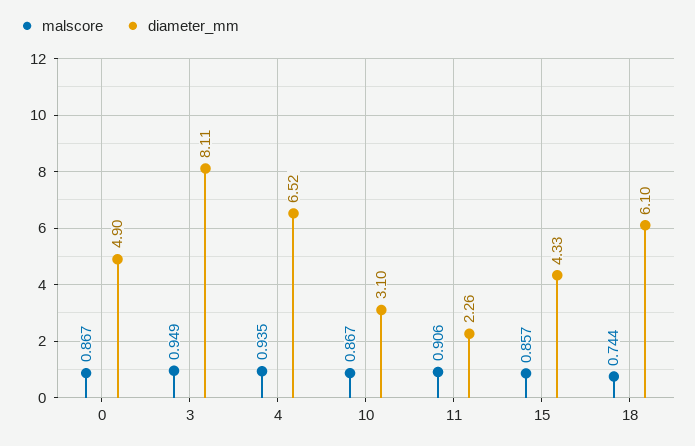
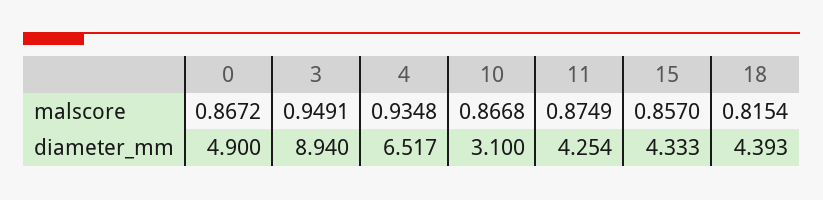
diameter_mm, 3: 8.11 -> 8.94
malscore, 11: 0.906 -> 0.8749
diameter_mm, 11: 2.26 -> 4.254
malscore, 18: 0.744 -> 0.8154
diameter_mm, 18: 6.1 -> 4.393

